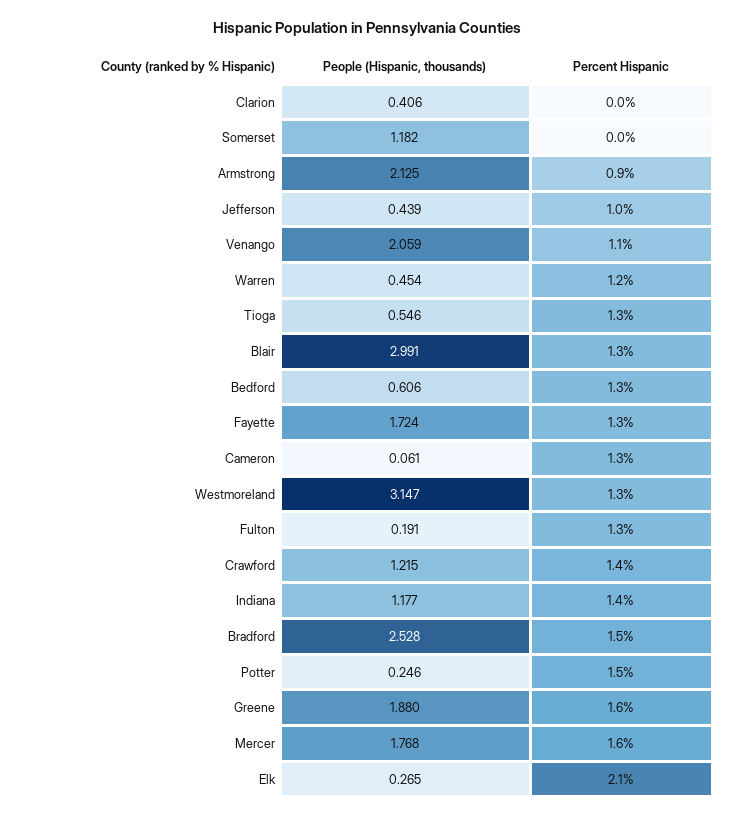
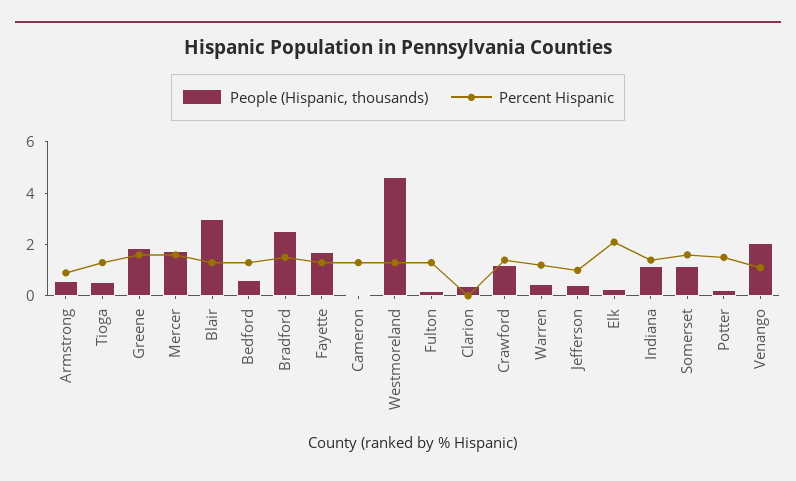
Percent Hispanic, Somerset: 0 -> 1.5
People (Hispanic, thousands), Armstrong: 2.125 -> 0.5
People (Hispanic, thousands), Westmoreland: 3.147 -> 4.5

